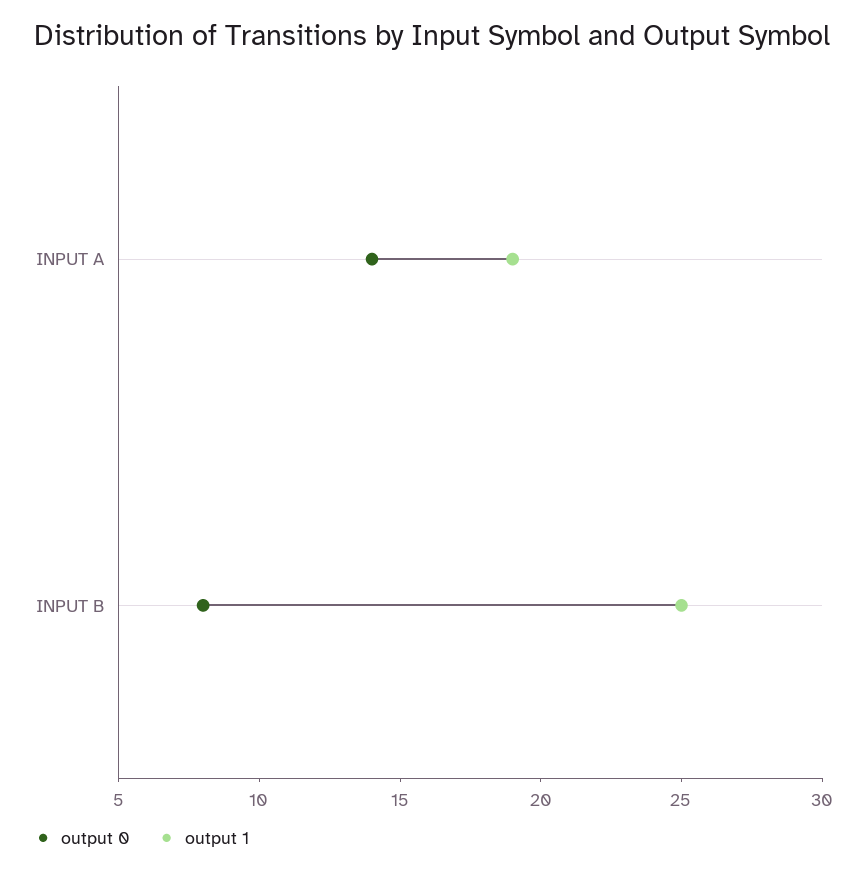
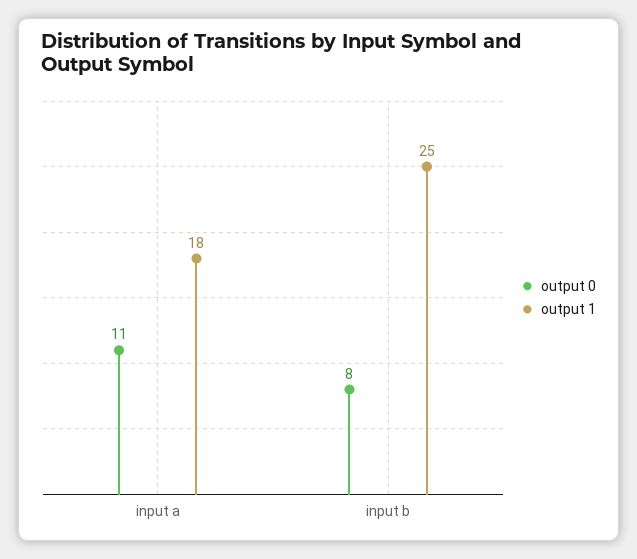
output 0, INPUT A: 14 -> 11
output 1, INPUT A: 19 -> 18

